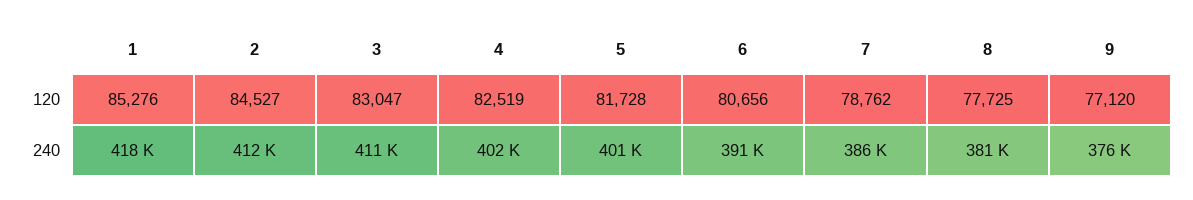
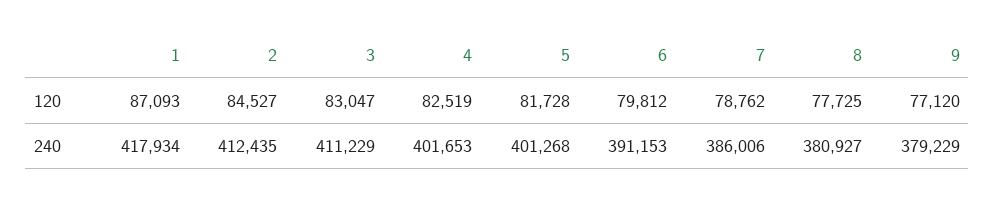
1, 120: 85276 -> 87093
6, 120: 80656 -> 79812
9, 240: 376000 -> 379229

